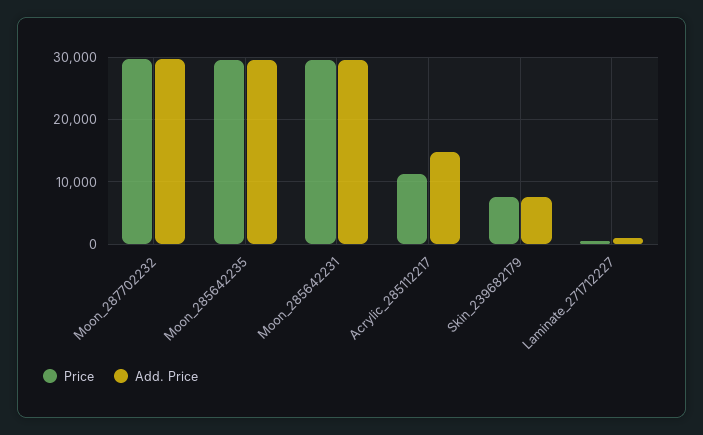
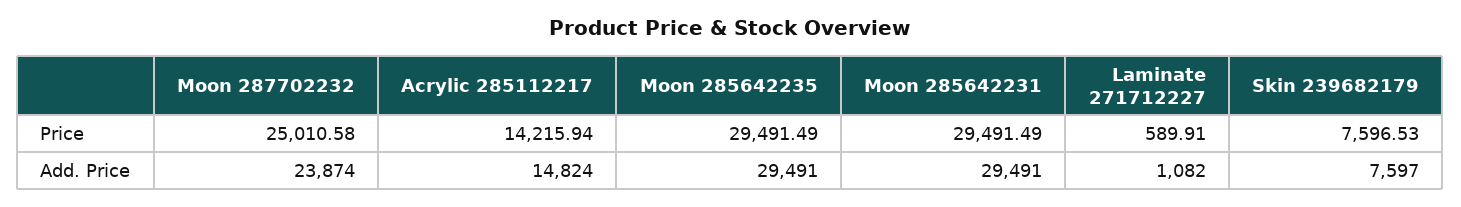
Price, Moon_287702232: 30000 -> 25010.58
Add. Price, Moon_287702232: 30000 -> 23874
Price, Acrylic_285112217: 11000 -> 14215.94

